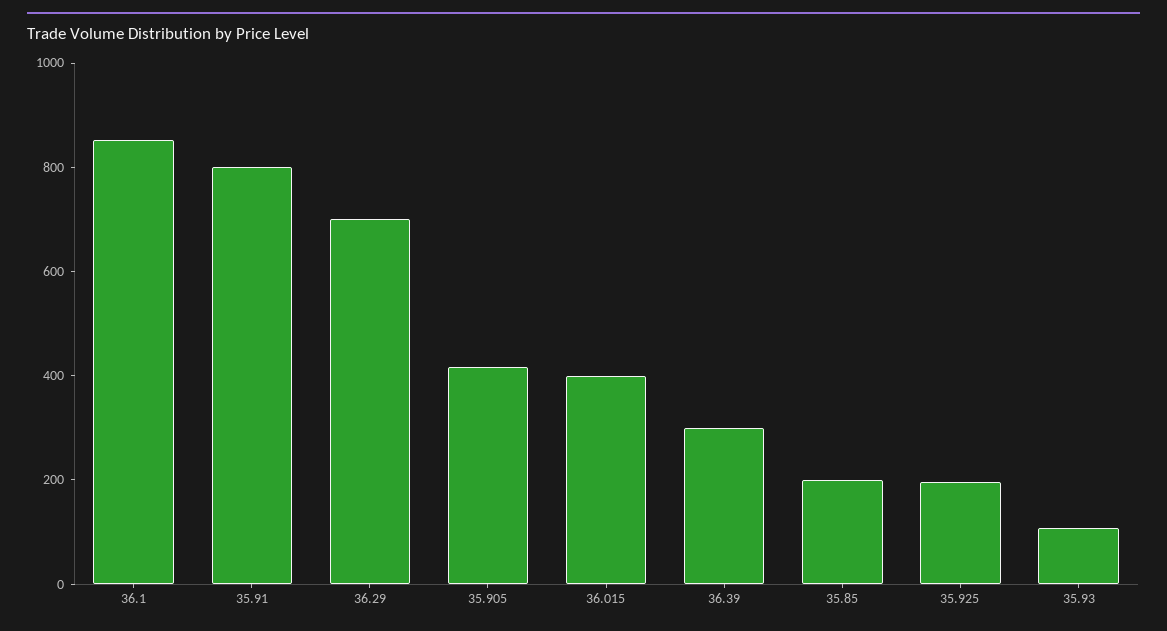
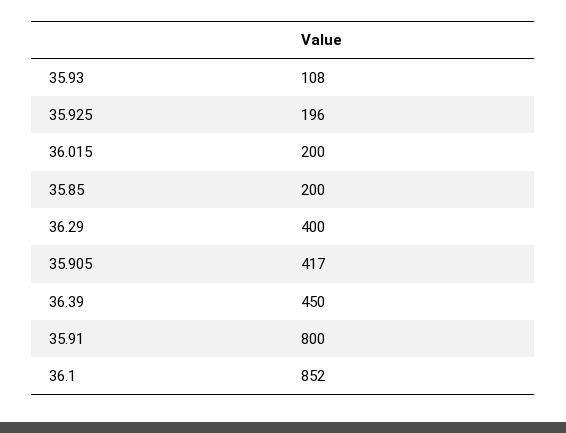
36.29: 700 -> 400
36.015: 400 -> 200
36.39: 300 -> 450

